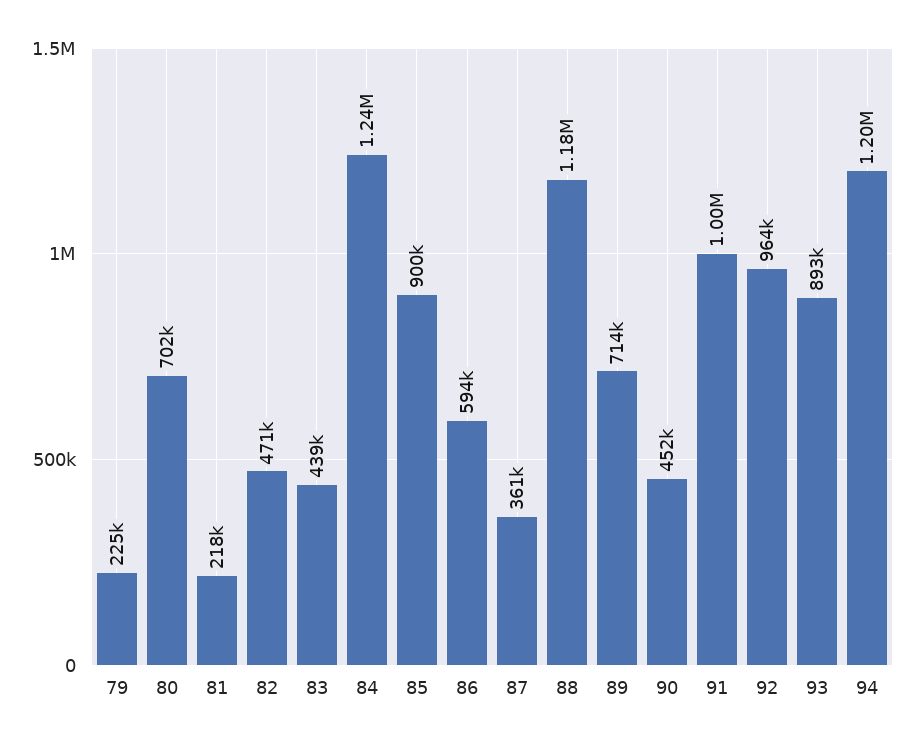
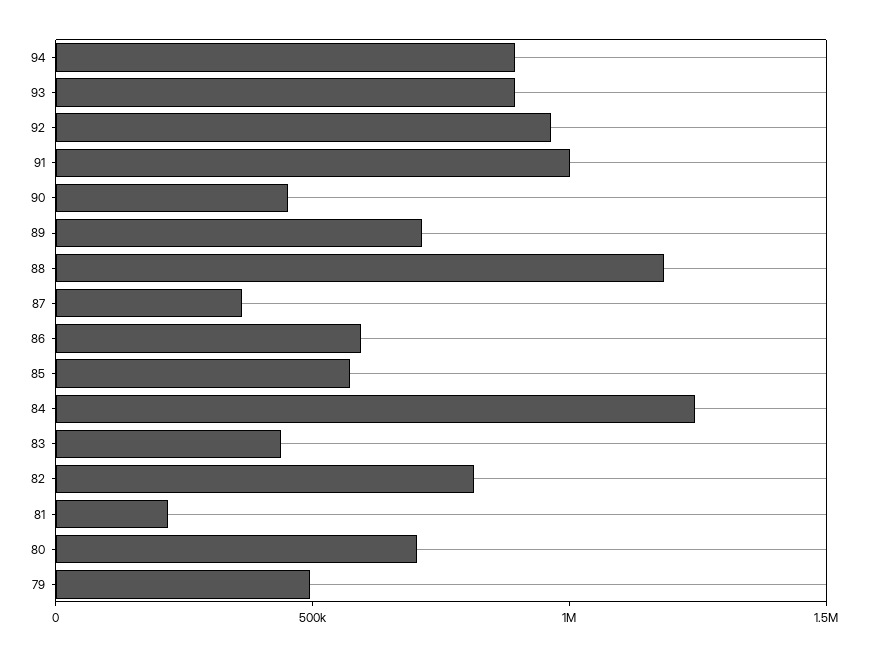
79: 225000 -> 500000
82: 471000 -> 800000
85: 900000 -> 600000
94: 1200000 -> 900000

